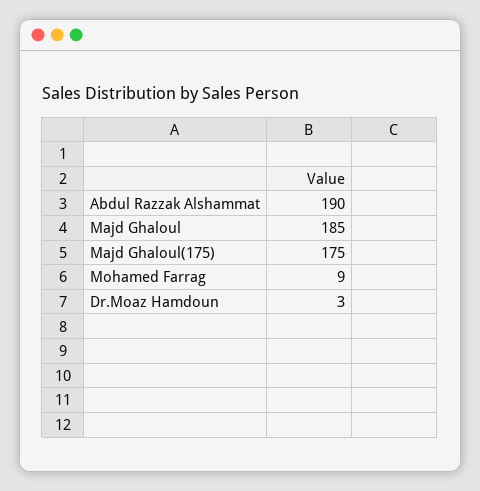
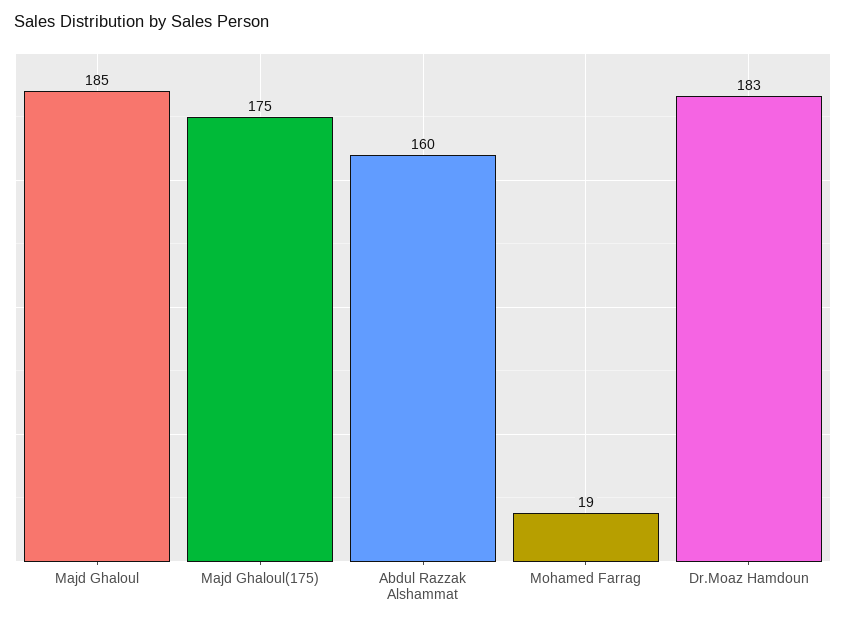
Abdul Razzak Alshammat: 190 -> 160
Mohamed Farrag: 9 -> 19
Dr.Moaz Hamdoun: 3 -> 183

